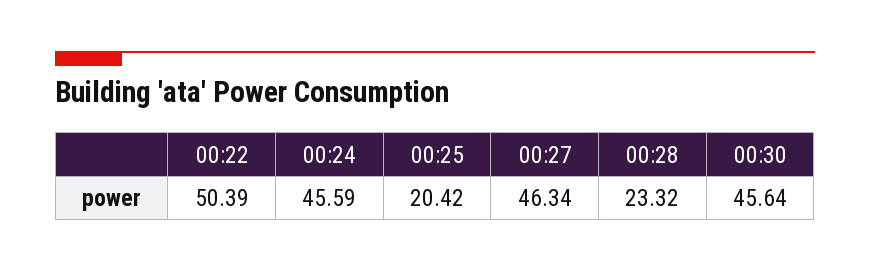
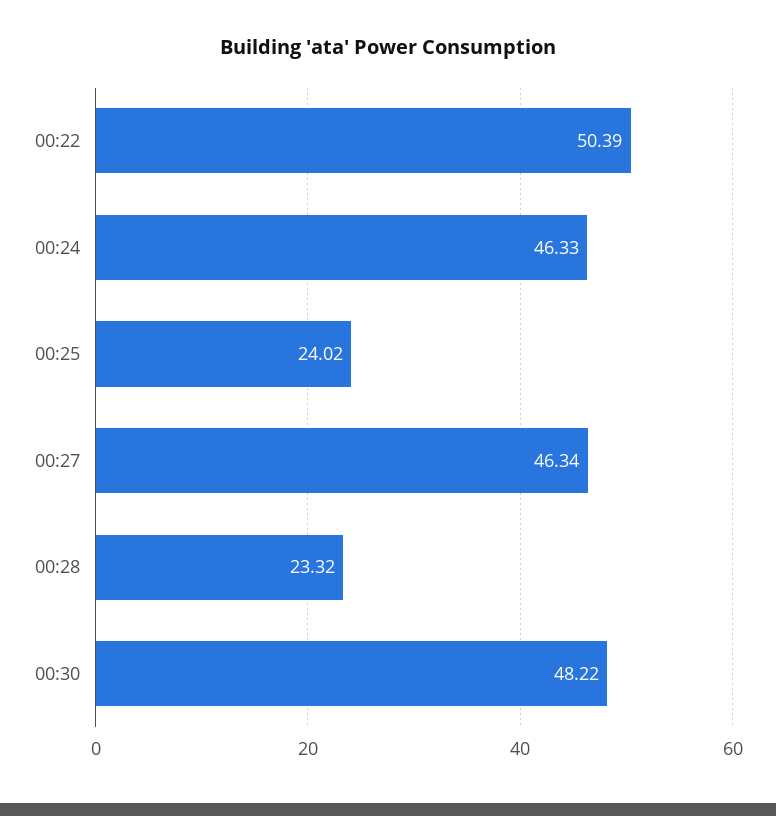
00:24: 45.59 -> 46.33
00:25: 20.42 -> 24.02
00:30: 45.64 -> 48.22

